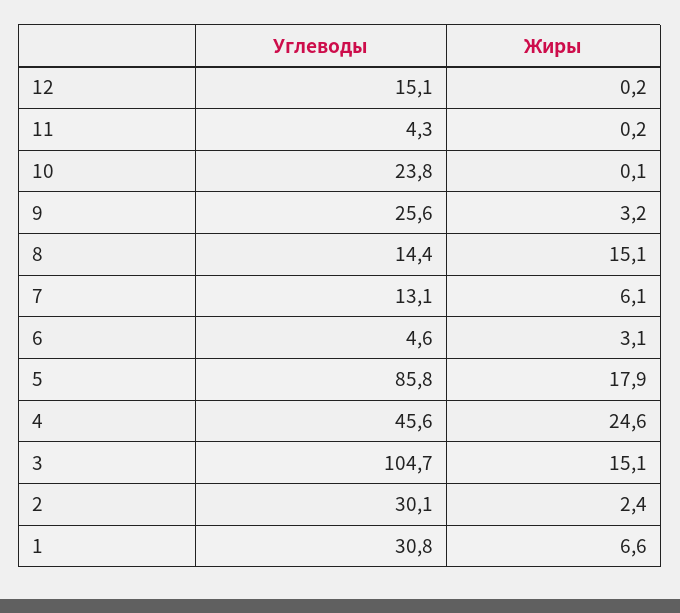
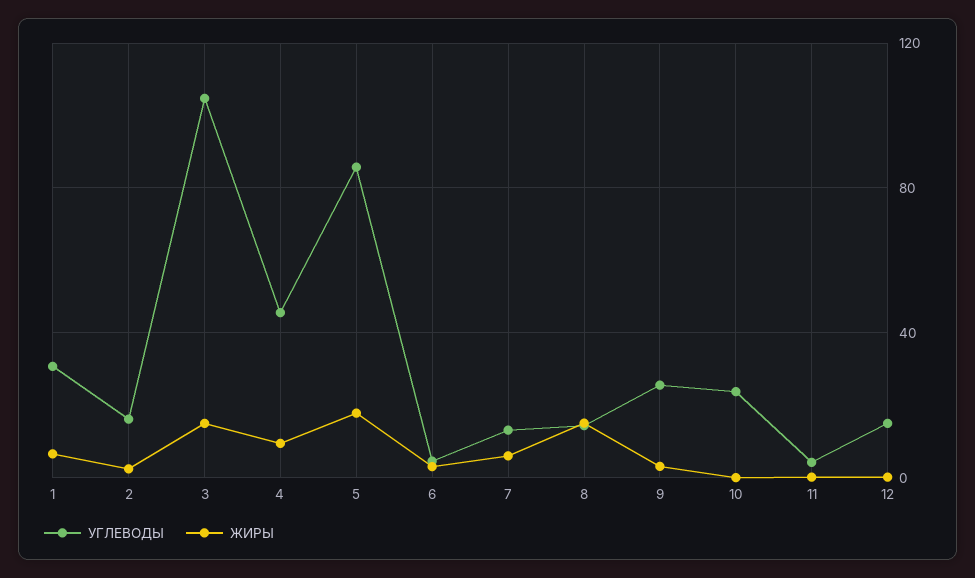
Жиры, 4: 24.6 -> 10
Углеводы, 2: 30.1 -> 15

